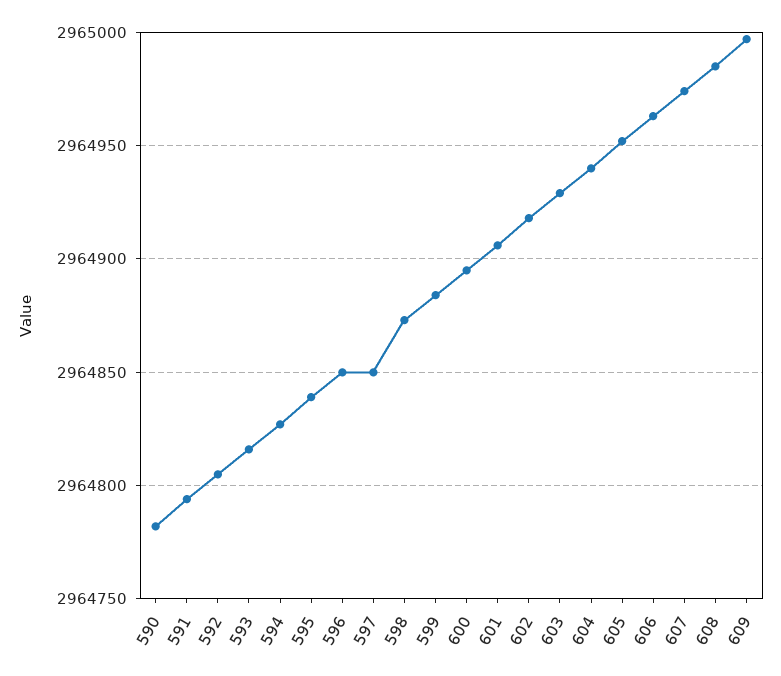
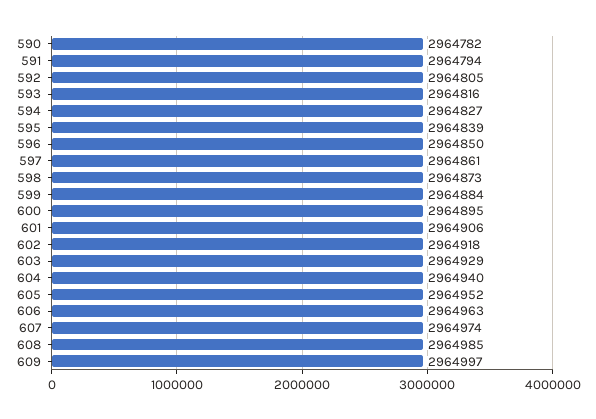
597: 2964850 -> 2964861

